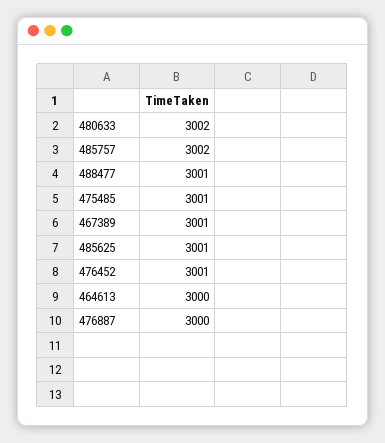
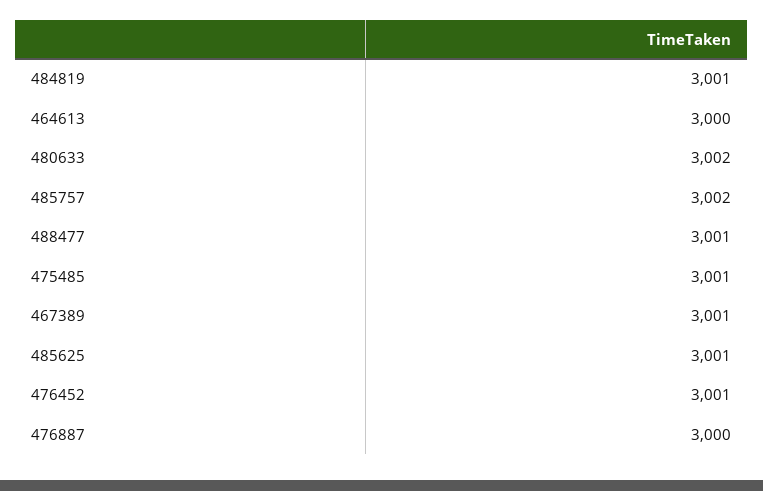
484819: none -> 3001

